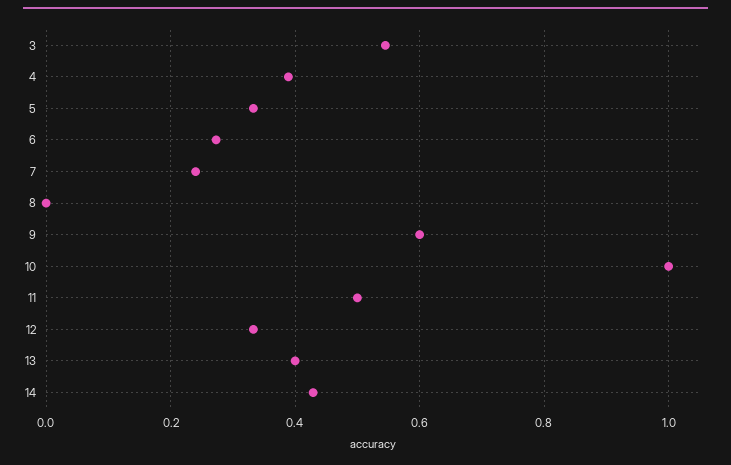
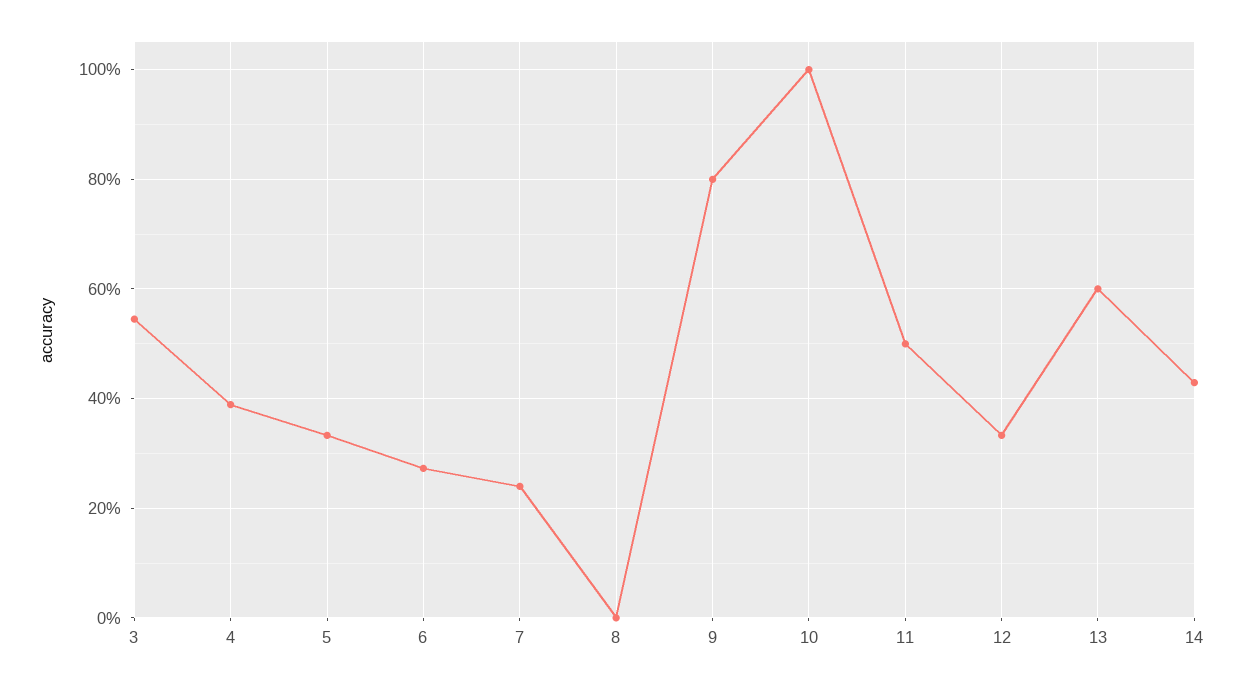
9: 0.6 -> 0.8
13: 0.4 -> 0.6

